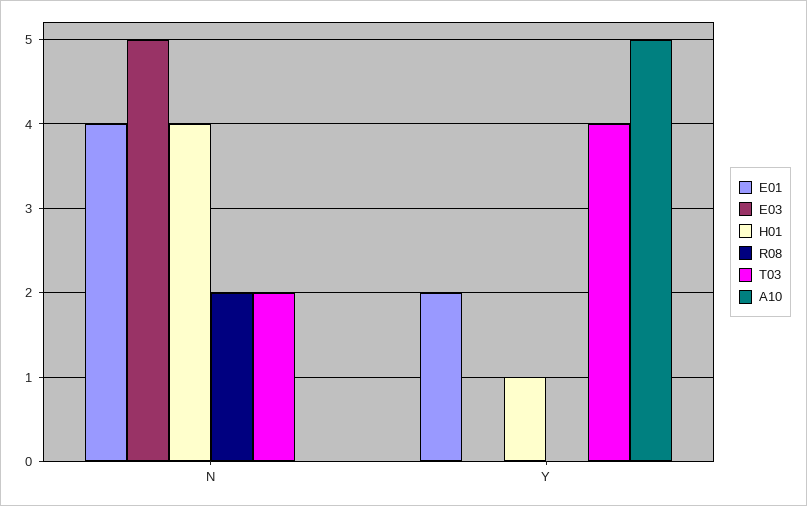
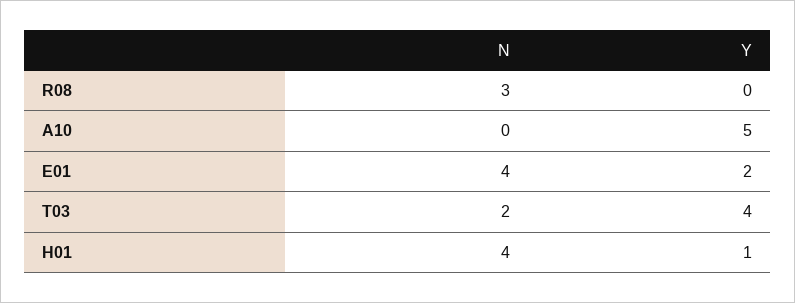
E03, N: 5 -> none
R08, N: 2 -> 3
E03, Y: 0 -> none

